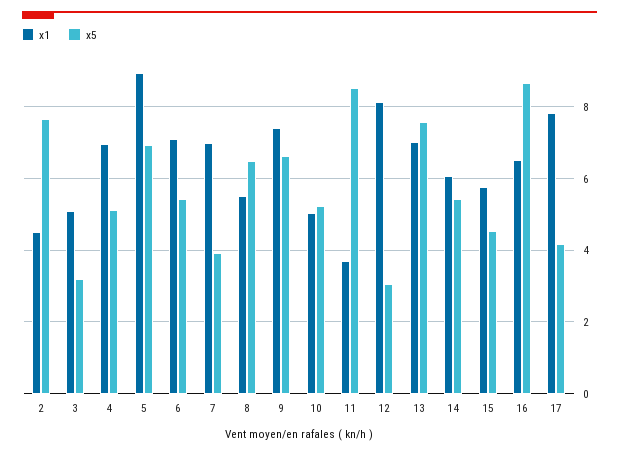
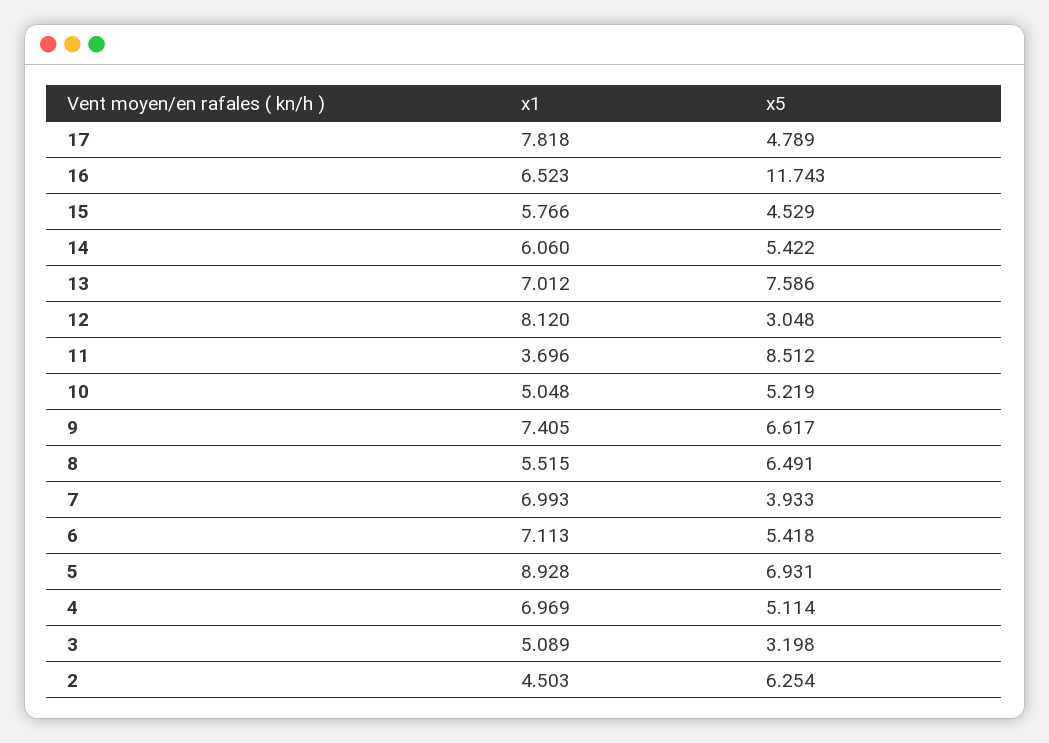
x5, 2: 7.6 -> 6.254
x5, 16: 8.6 -> 11.743
x5, 17: 4.2 -> 4.789

